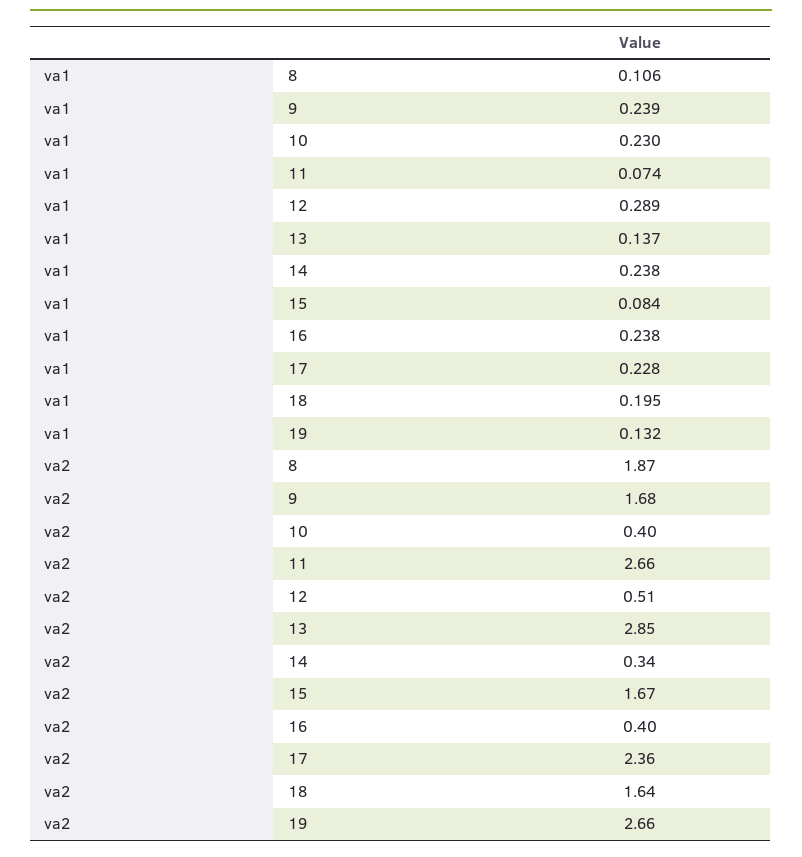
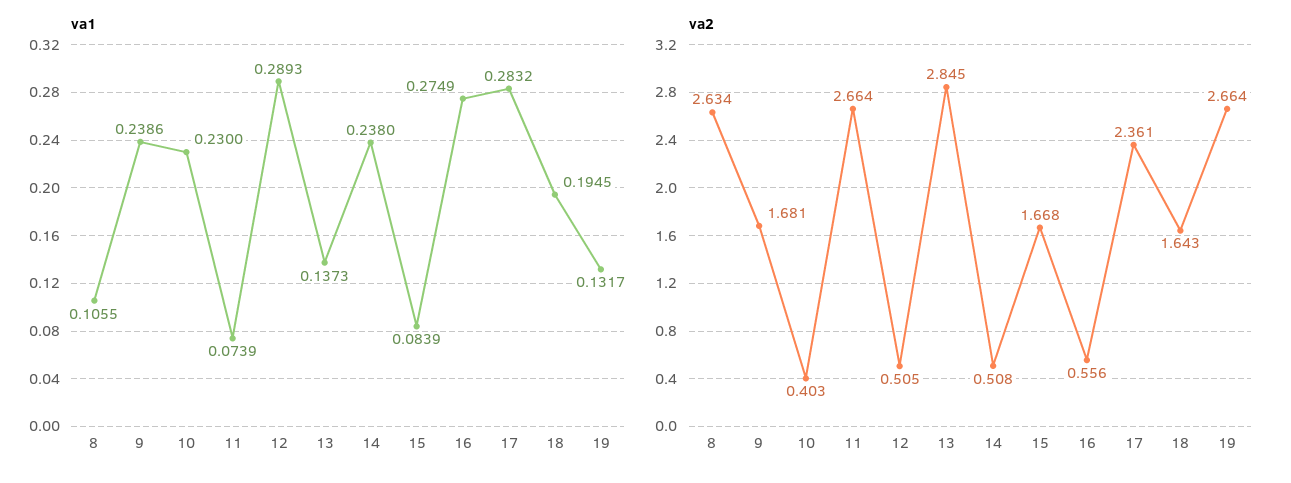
va1, 16: 0.238 -> 0.2749
va1, 17: 0.228 -> 0.2832
va2, 8: 1.87 -> 2.634
va2, 14: 0.34 -> 0.508
va2, 16: 0.4 -> 0.556

